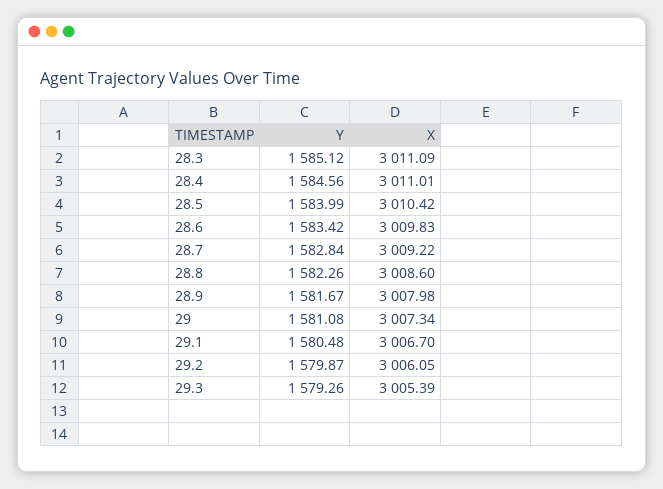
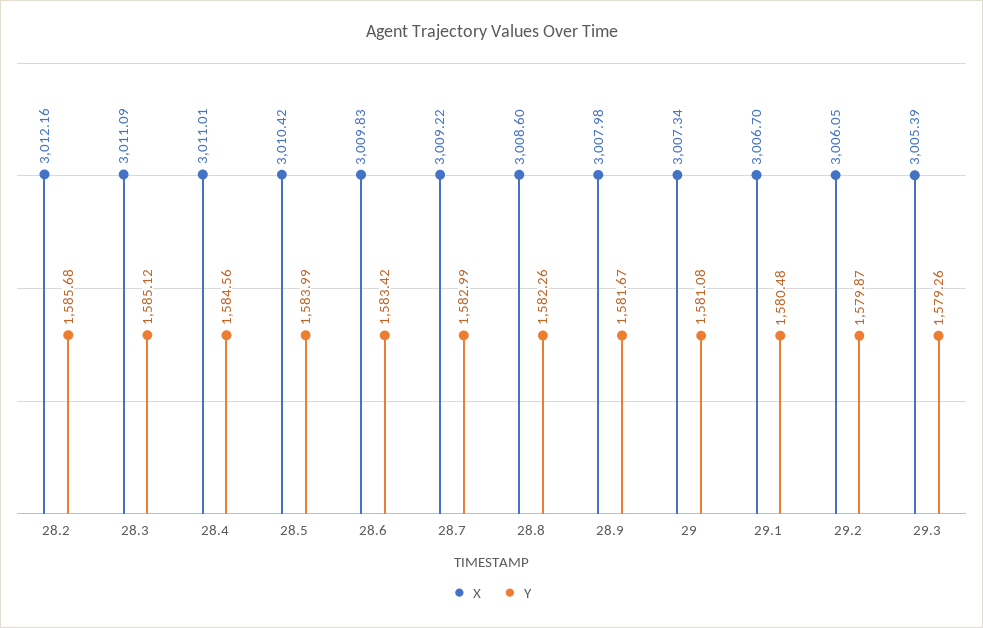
Y, 28.7: 1582.84 -> 1582.99
X, 28.2: none -> 3012.16
Y, 28.2: none -> 1585.68

